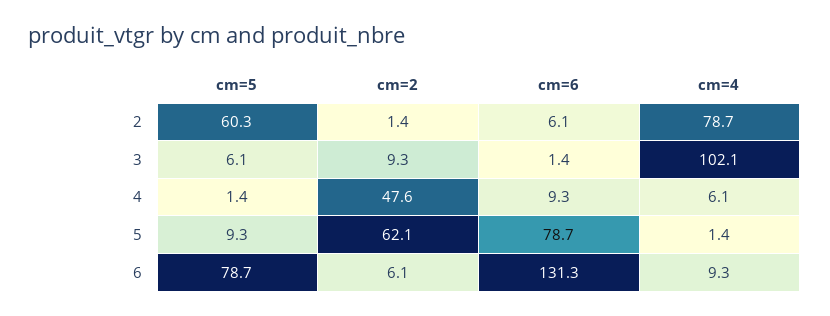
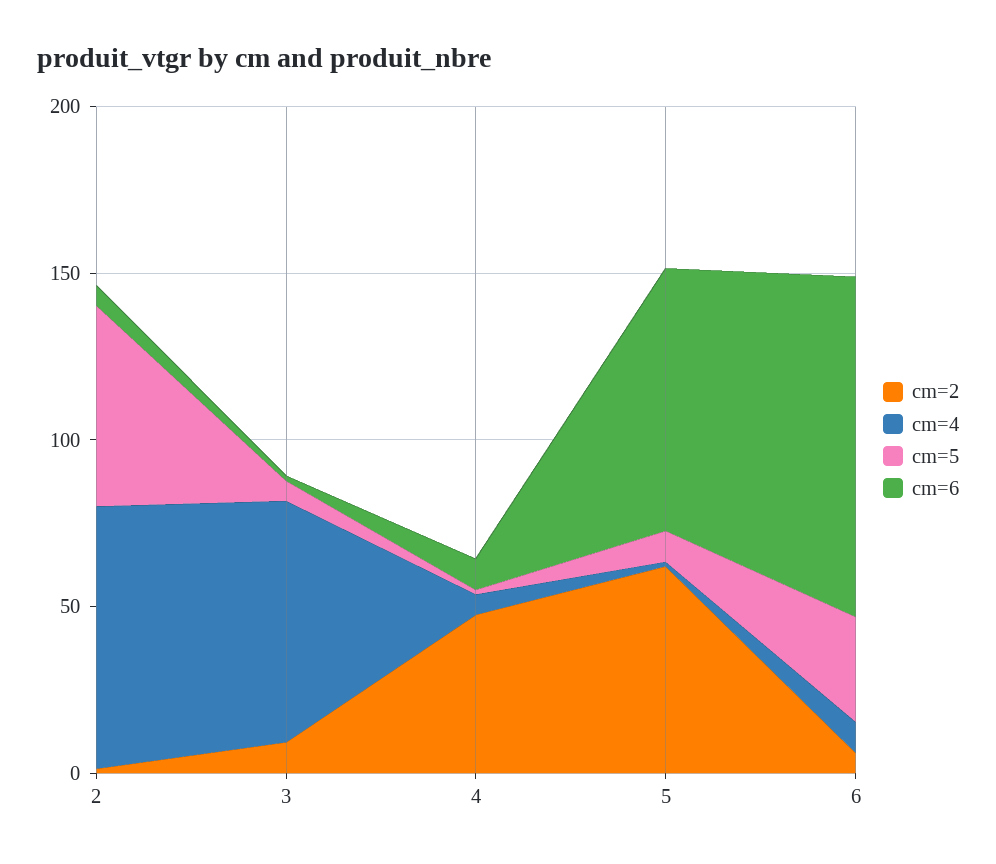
cm=4, 3: 102.1 -> 70
cm=5, 6: 78.7 -> 30
cm=6, 6: 131.3 -> 100

